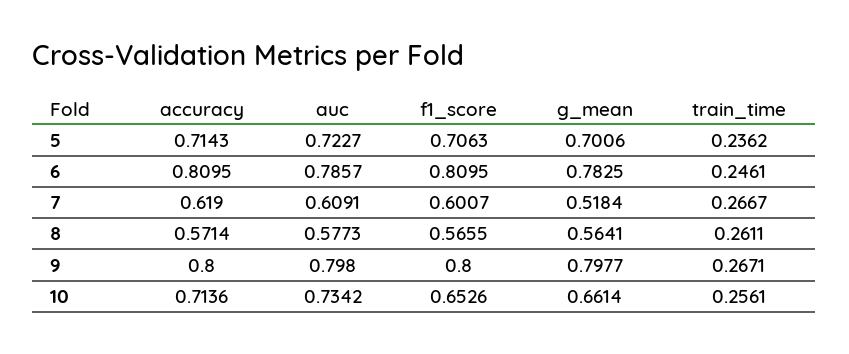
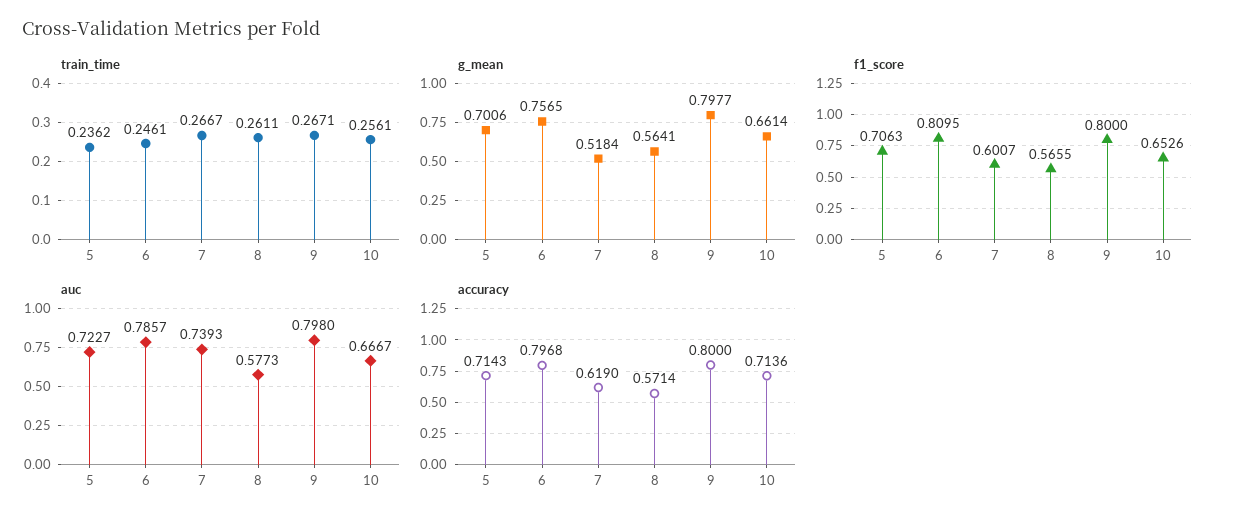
accuracy, 6: 0.8095 -> 0.7968
g_mean, 6: 0.7825 -> 0.7565
auc, 7: 0.6091 -> 0.7393
auc, 10: 0.7342 -> 0.6667

